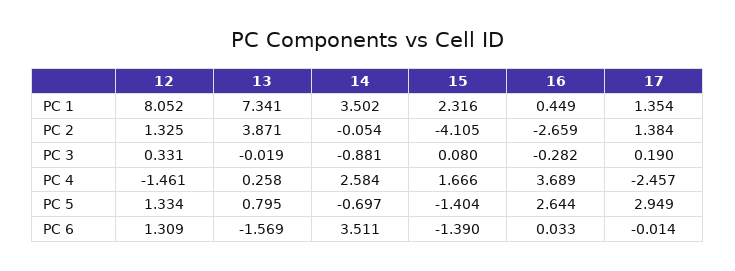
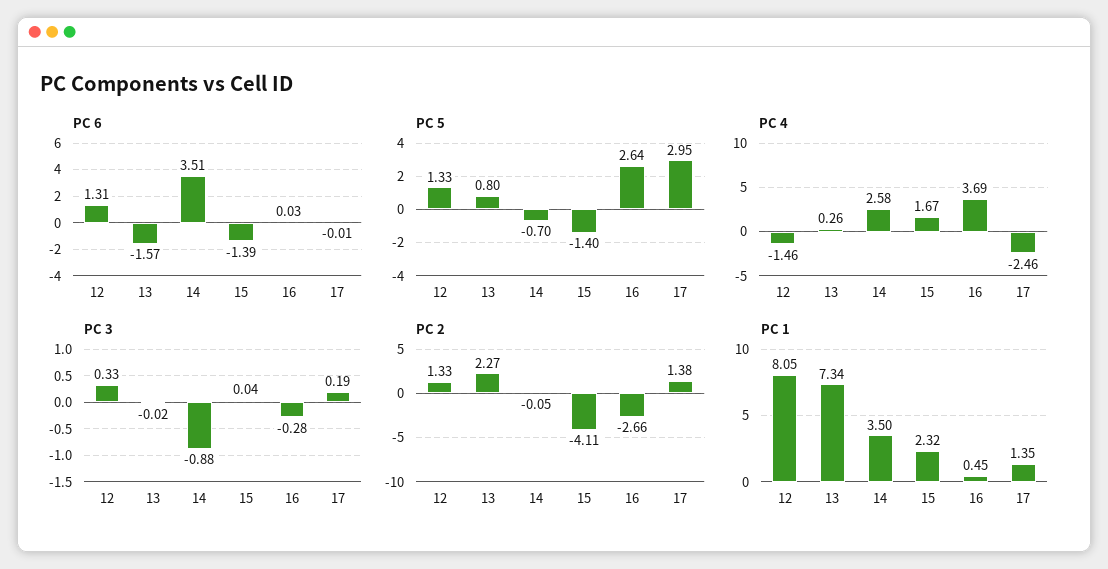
PC 2, 13: 3.871 -> 2.27
PC 3, 15: 0.08 -> 0.04

